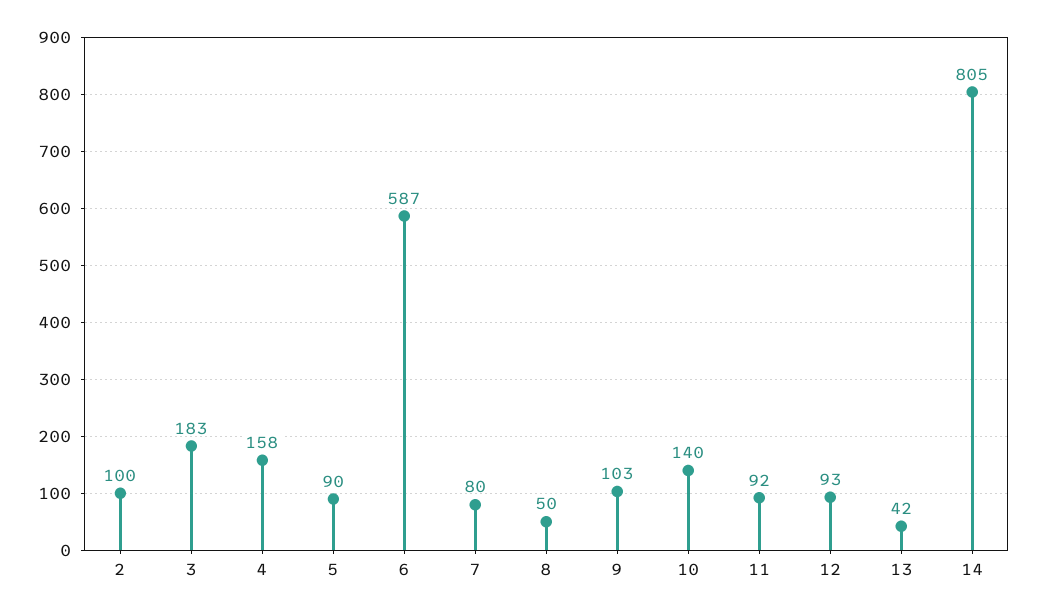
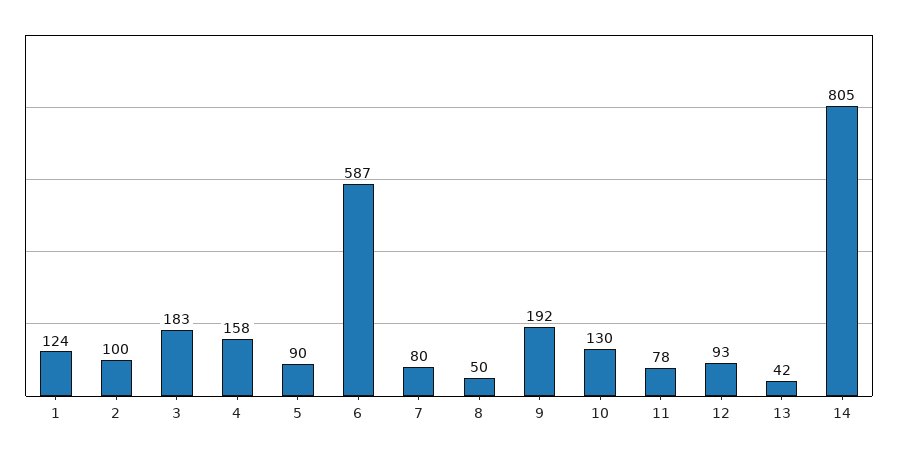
9: 103 -> 192
10: 140 -> 130
11: 92 -> 78
1: none -> 124

